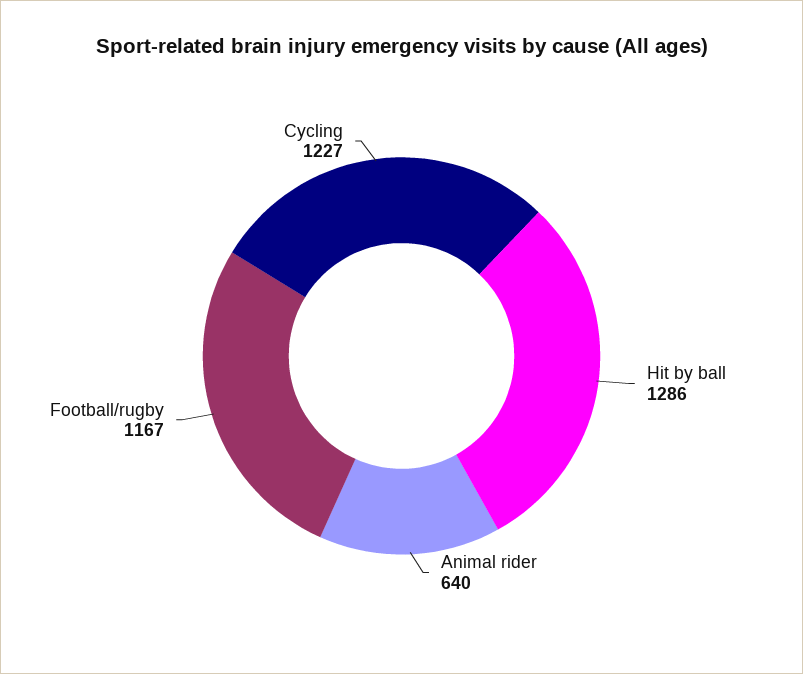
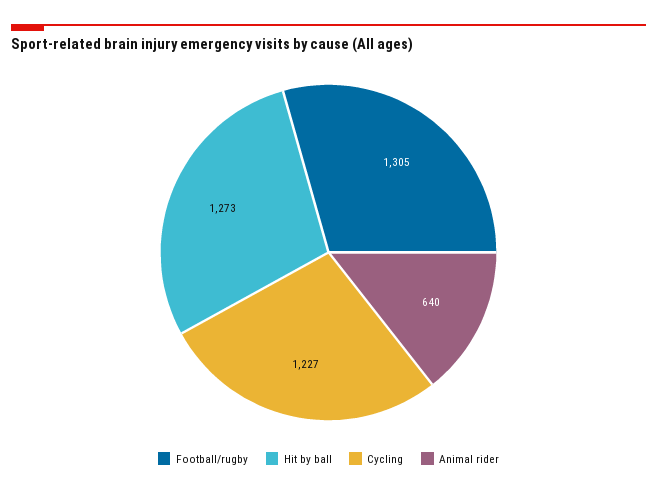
Hit by ball: 1286 -> 1273
Football/rugby: 1167 -> 1305

